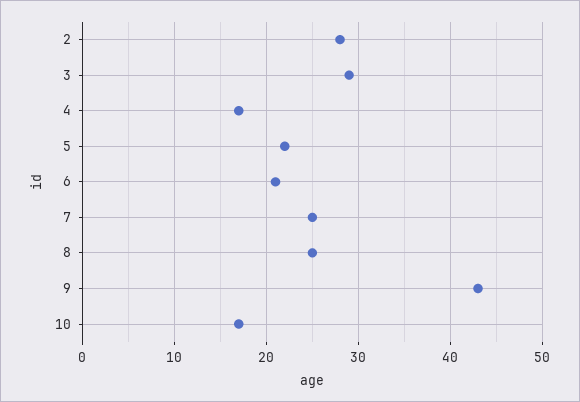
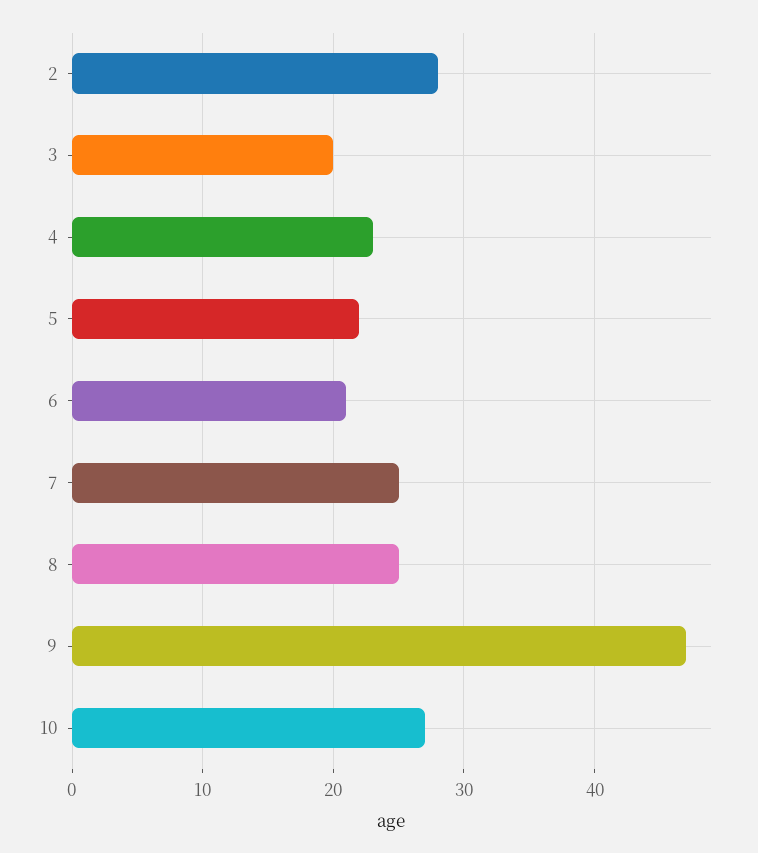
3: 29 -> 20
4: 17 -> 23
9: 43 -> 47
10: 17 -> 27

